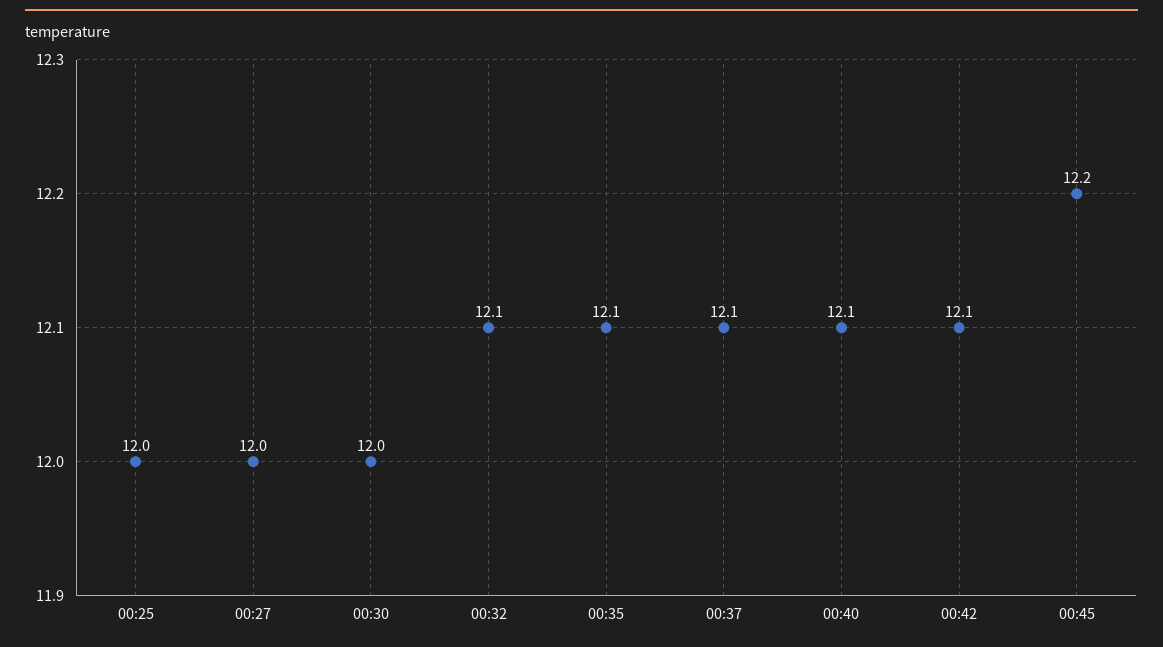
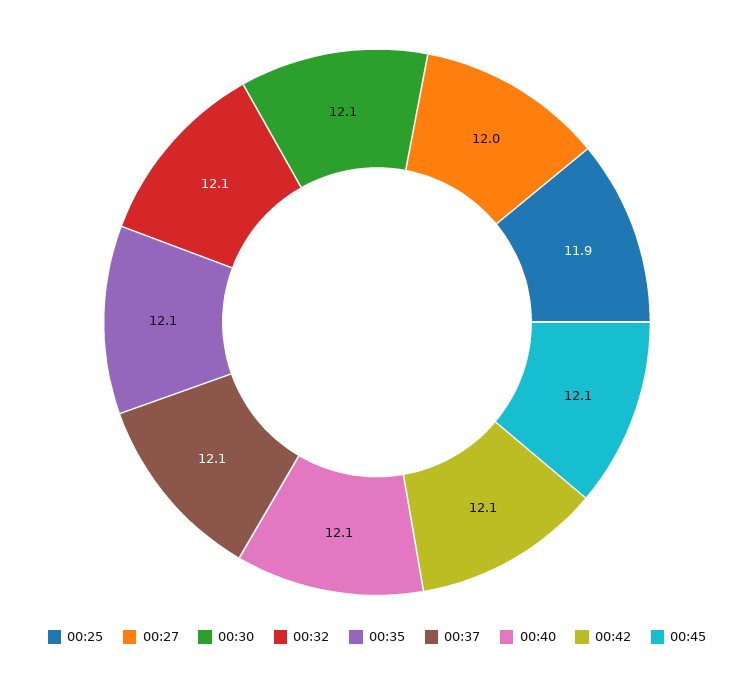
00:25: 12 -> 11.9
00:30: 12 -> 12.1
00:45: 12.2 -> 12.1

